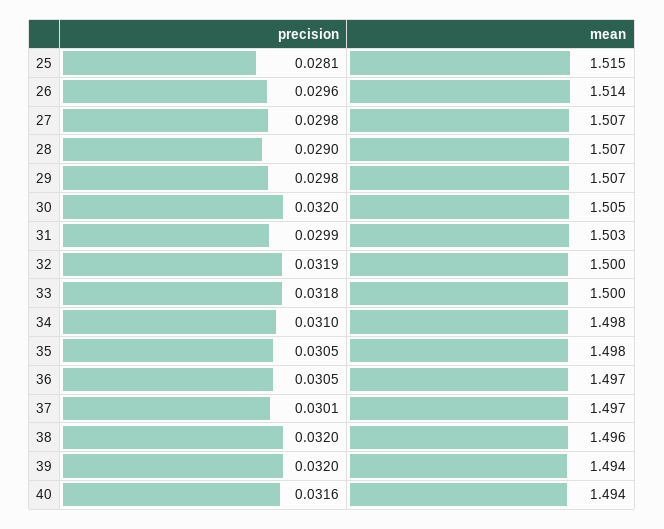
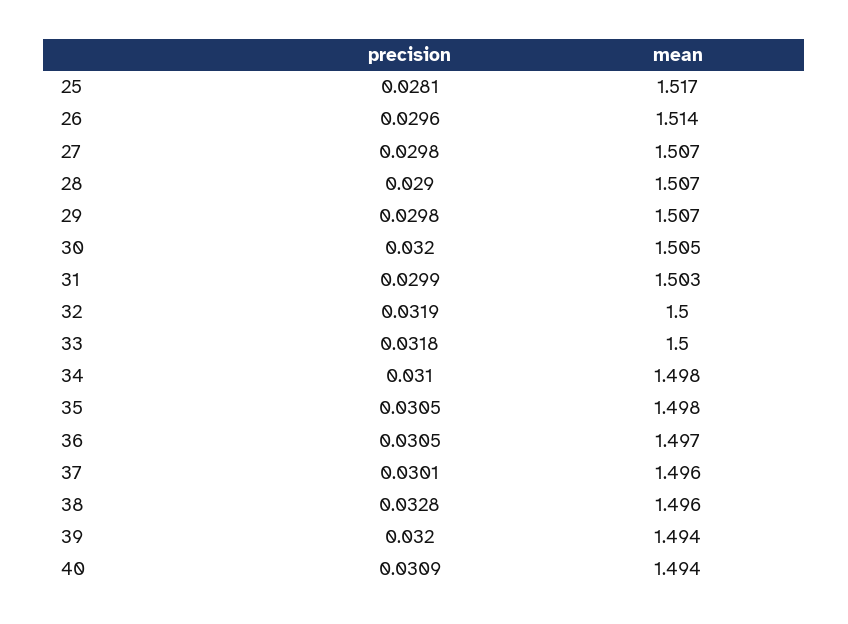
mean, 25: 1.515 -> 1.517
mean, 37: 1.497 -> 1.496
precision, 38: 0.032 -> 0.0328
precision, 40: 0.0316 -> 0.0309

